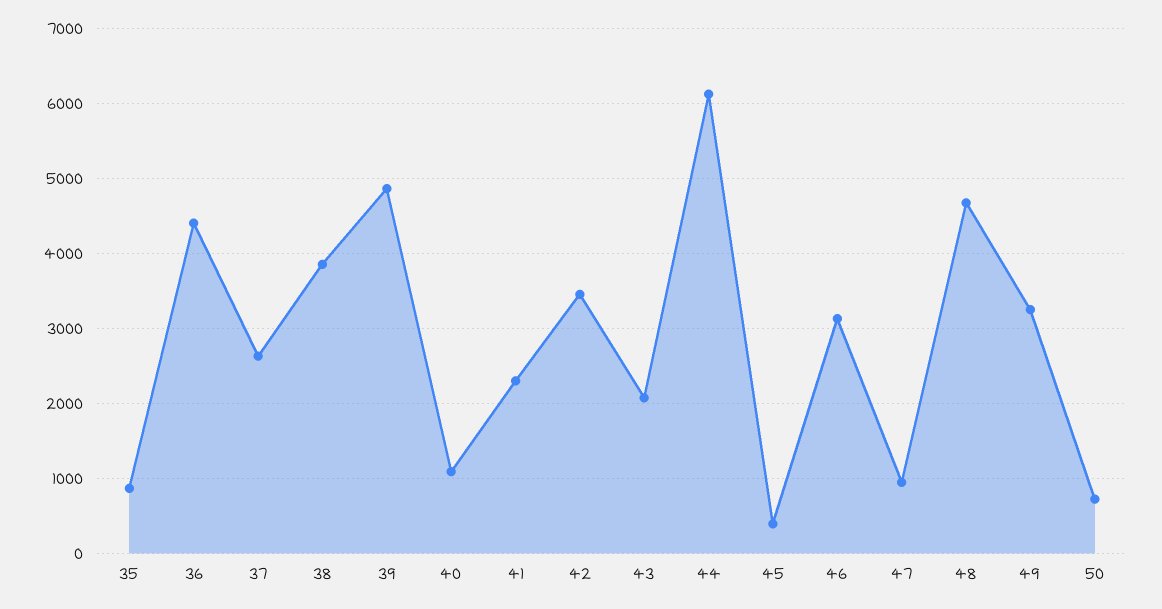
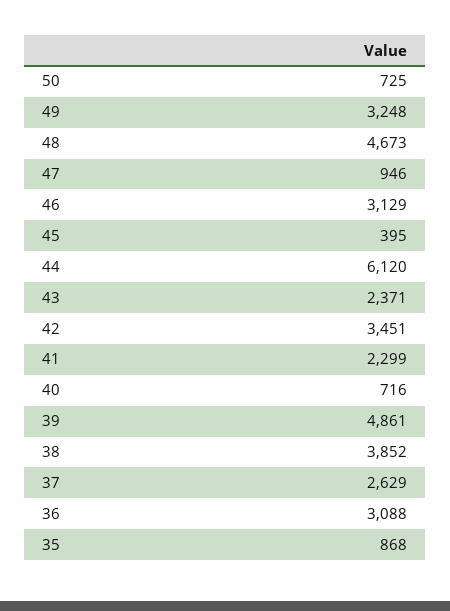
36: 4400 -> 3088
40: 1100 -> 716
43: 2100 -> 2371

